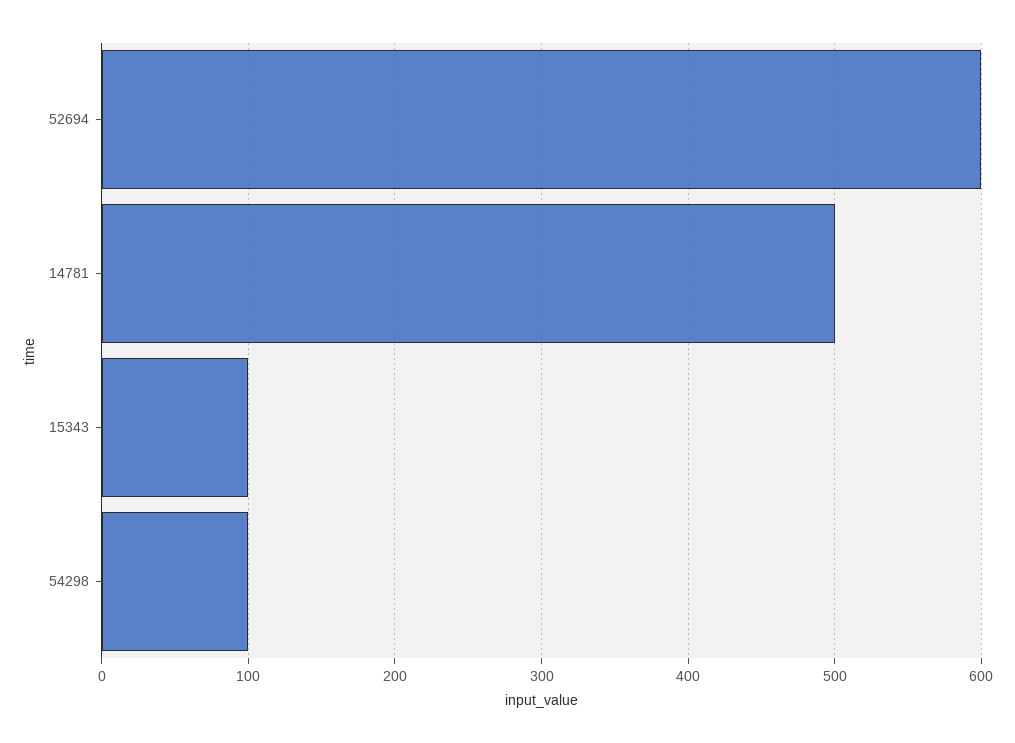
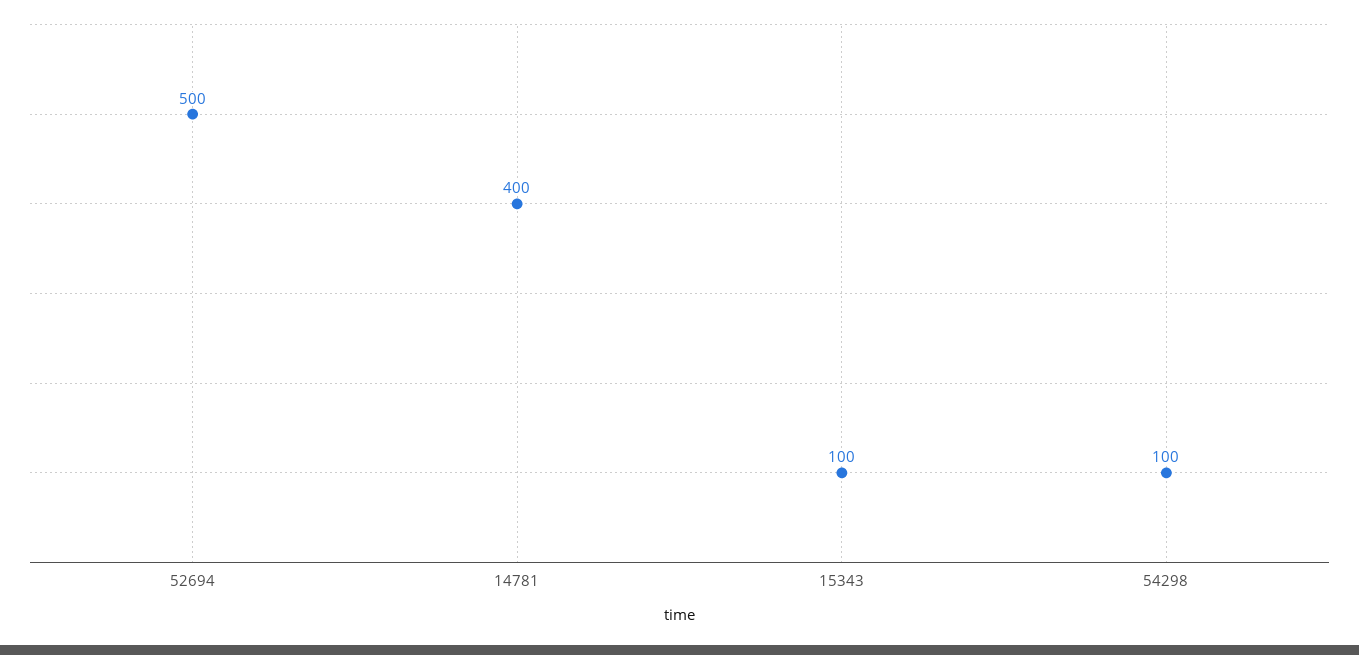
52694: 600 -> 500
14781: 500 -> 400

